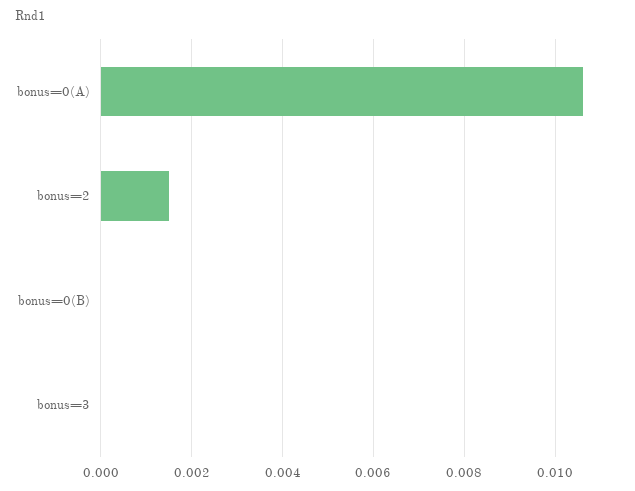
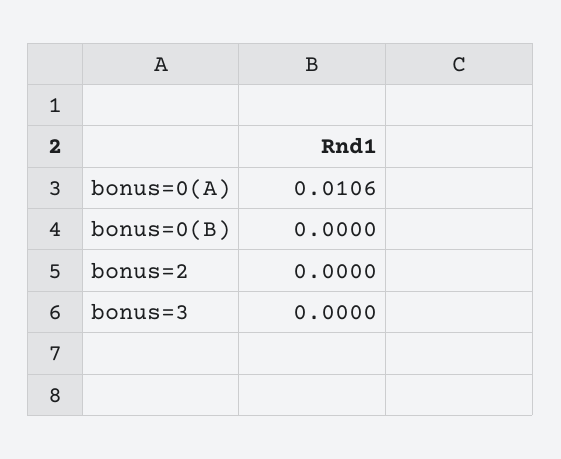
bonus=2: 0.0015 -> 0

